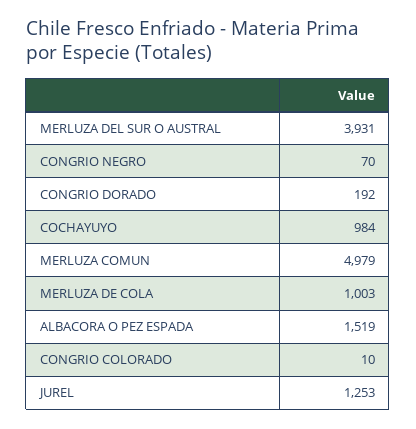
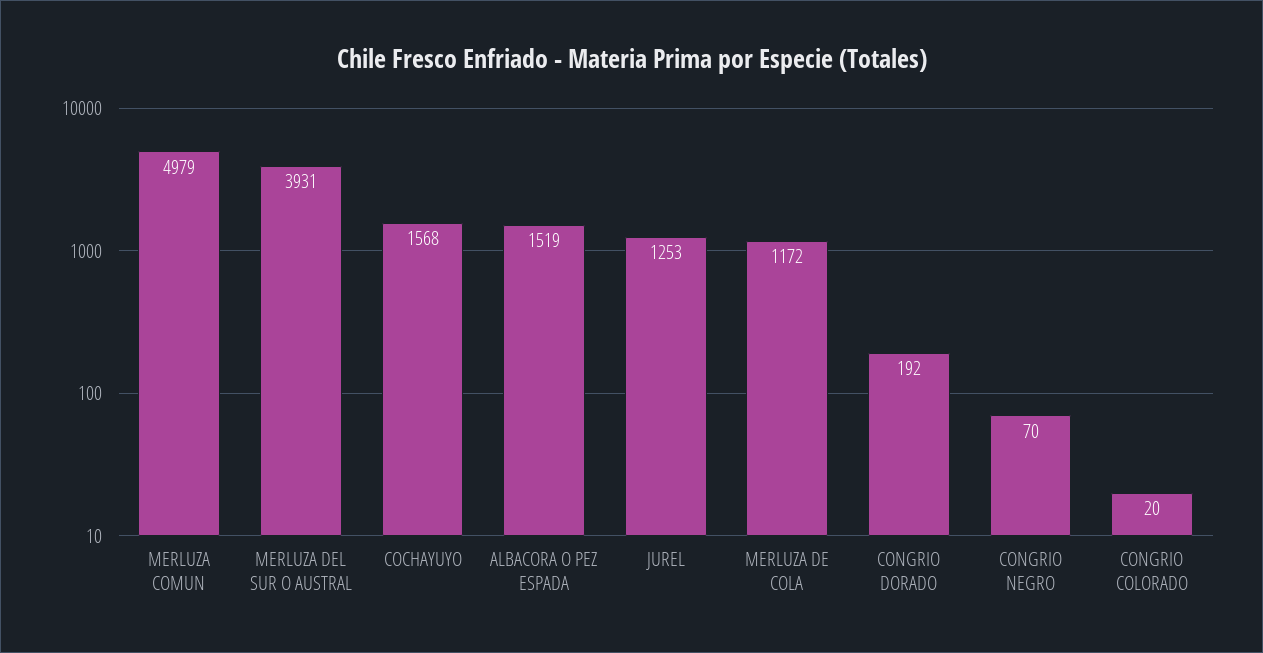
COCHAYUYO: 984 -> 1568
MERLUZA DE COLA: 1003 -> 1172
CONGRIO COLORADO: 10 -> 20

